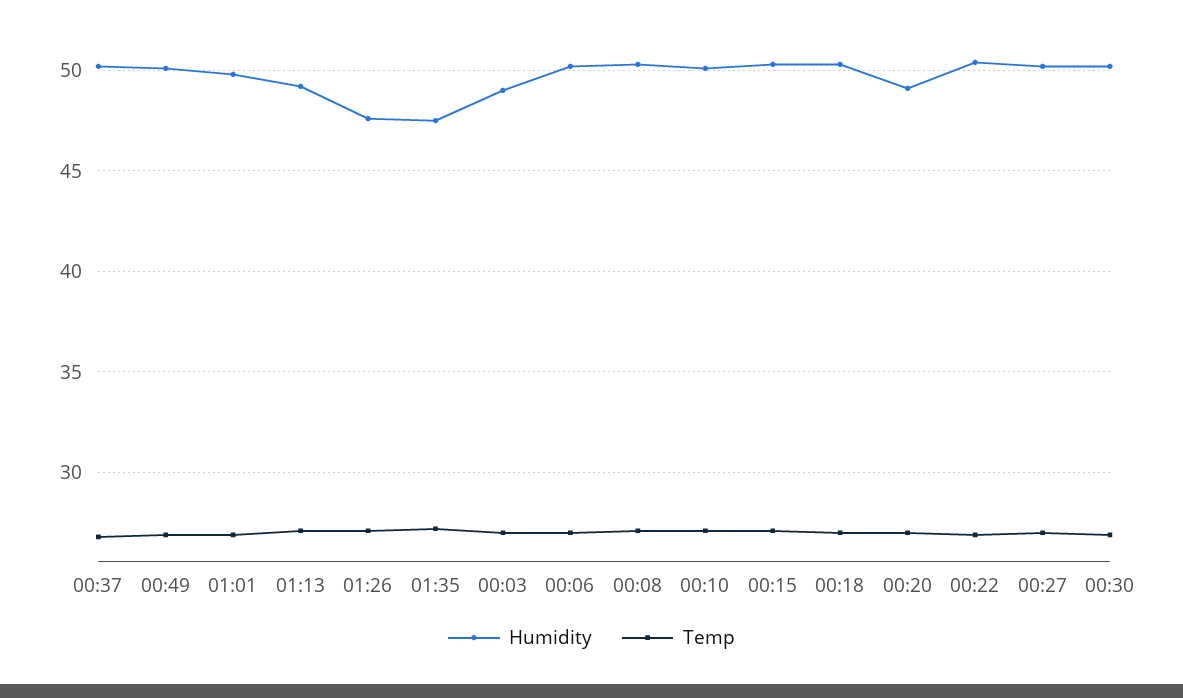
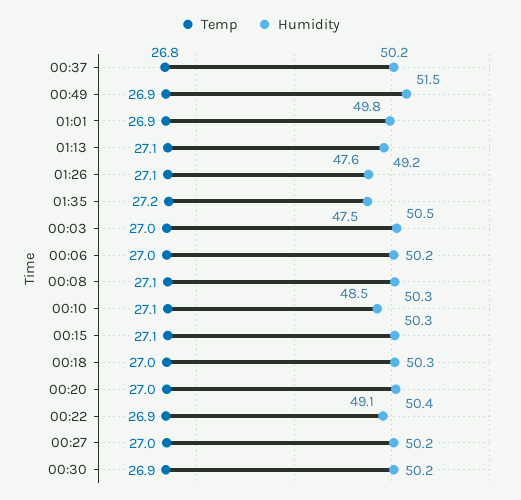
Humidity, 00:49: 50 -> 51.5
Humidity, 00:03: 49 -> 50.5
Humidity, 00:10: 50 -> 48.5
Humidity, 00:20: 49 -> 50.4
Humidity, 00:22: 50.5 -> 49.1

